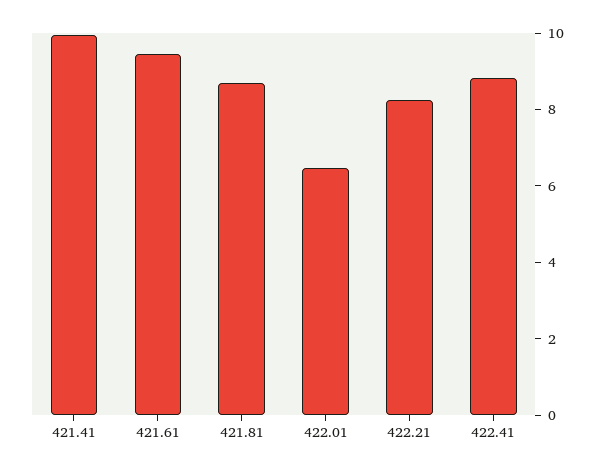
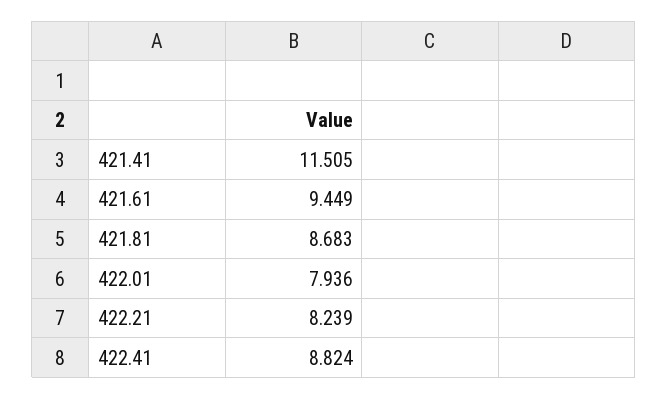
421.41: 10 -> 11.505
422.01: 6.5 -> 7.936

